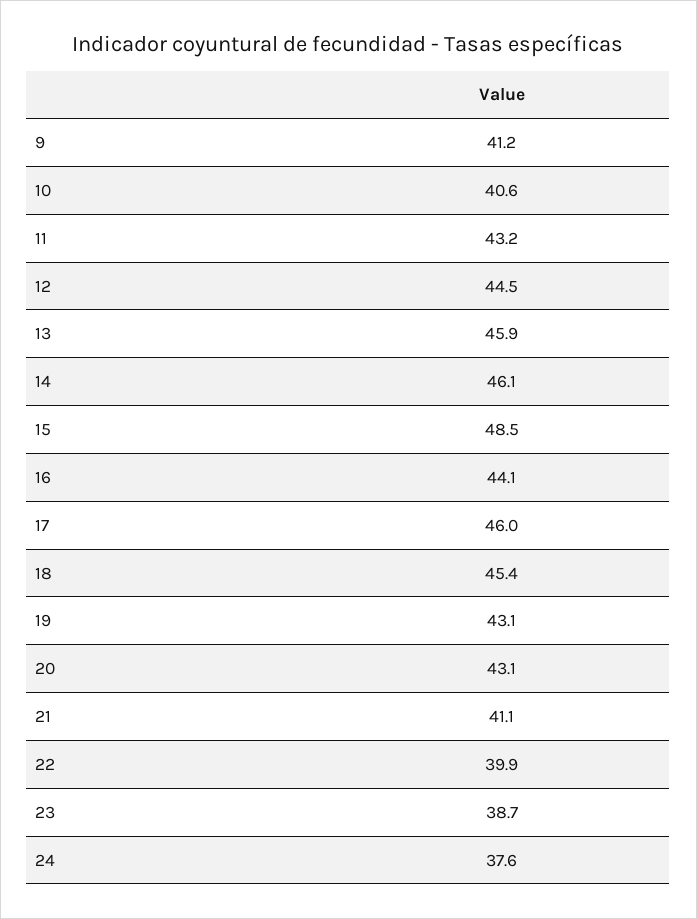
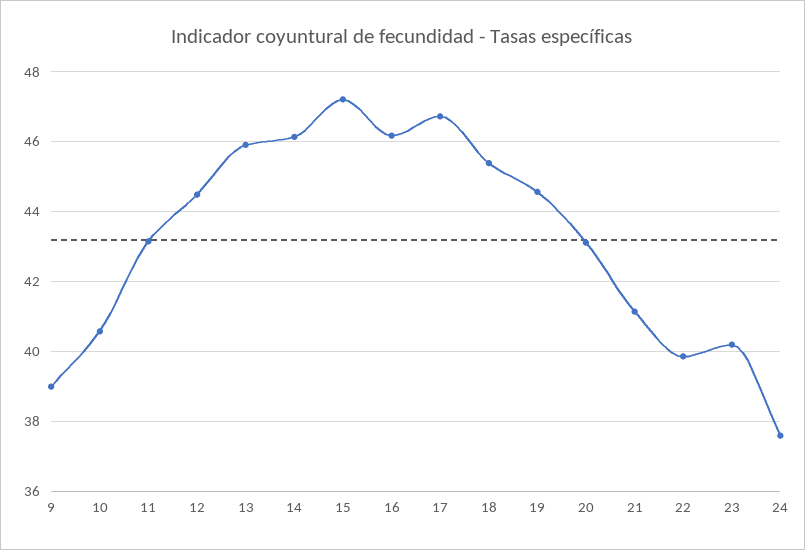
9: 41.2 -> 39
15: 48.5 -> 47.2
16: 44.1 -> 46.2
17: 46 -> 46.8
19: 43.1 -> 44.6
23: 38.7 -> 40.2

